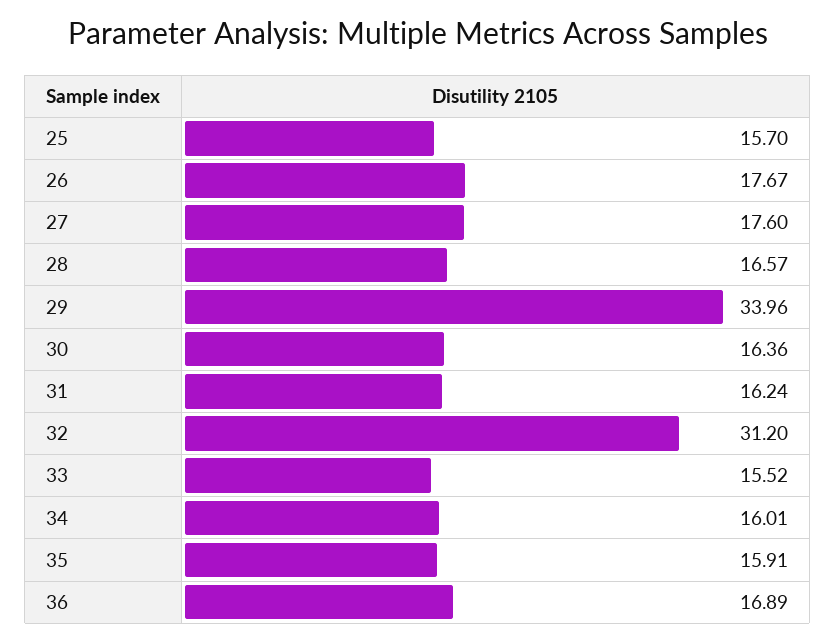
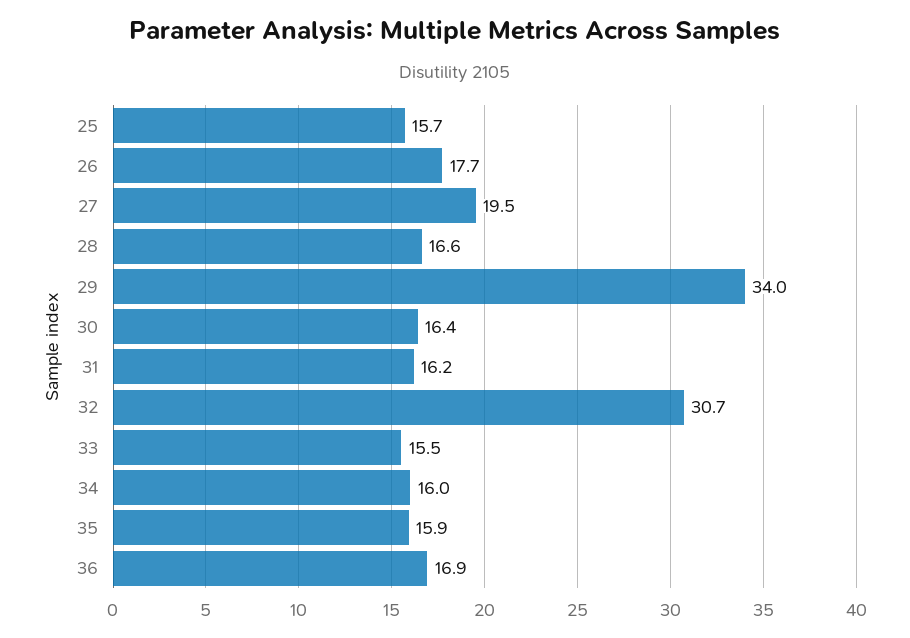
27: 17.6 -> 19.5
32: 31.2 -> 30.7

